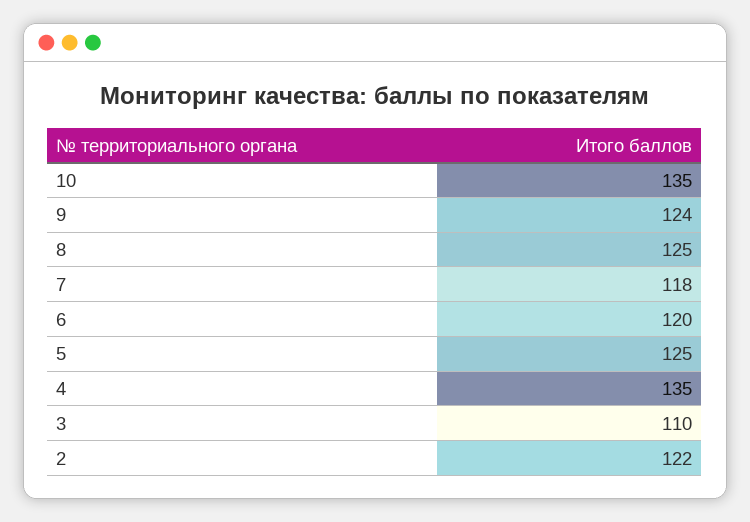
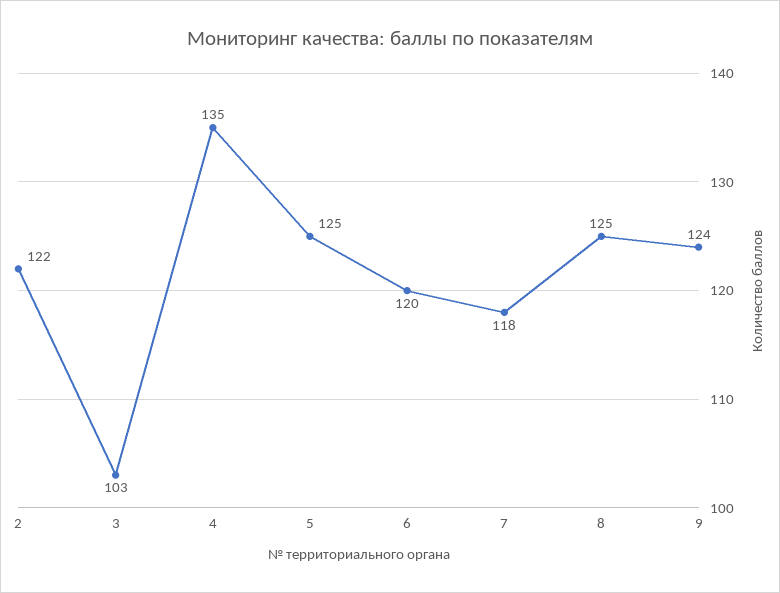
10: 135 -> none
3: 110 -> 103

